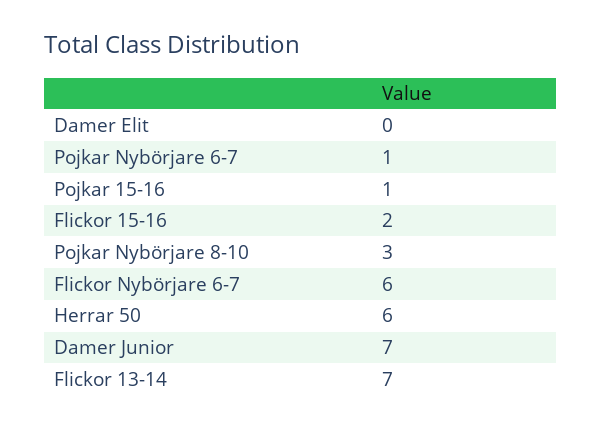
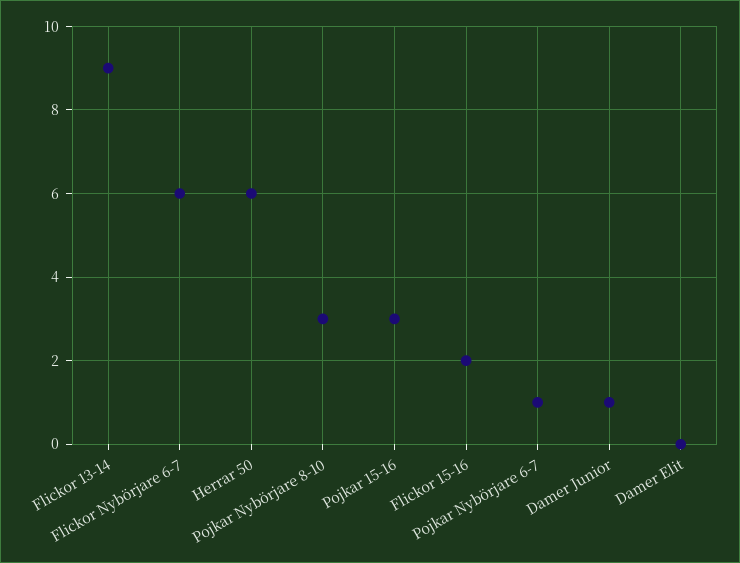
Pojkar 15-16: 1 -> 3
Damer Junior: 7 -> 1
Flickor 13-14: 7 -> 9

